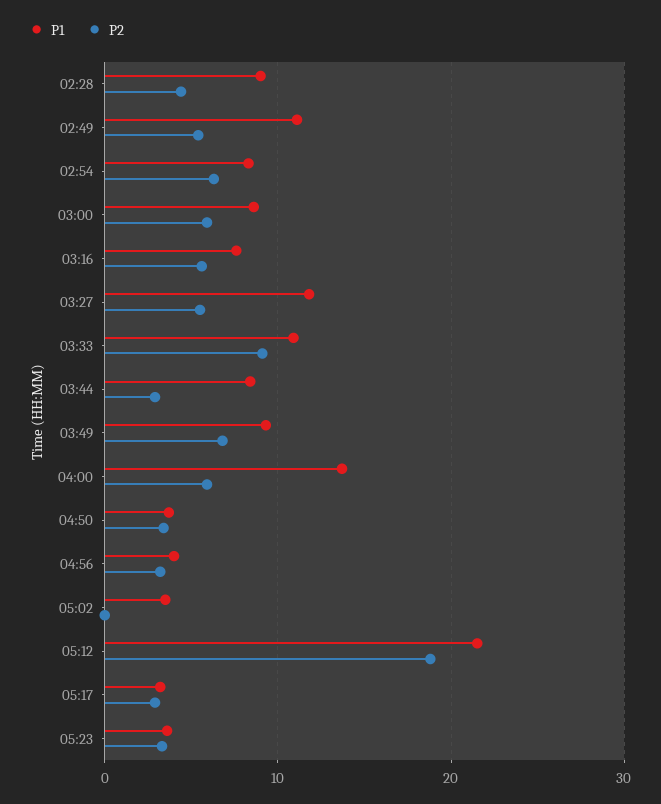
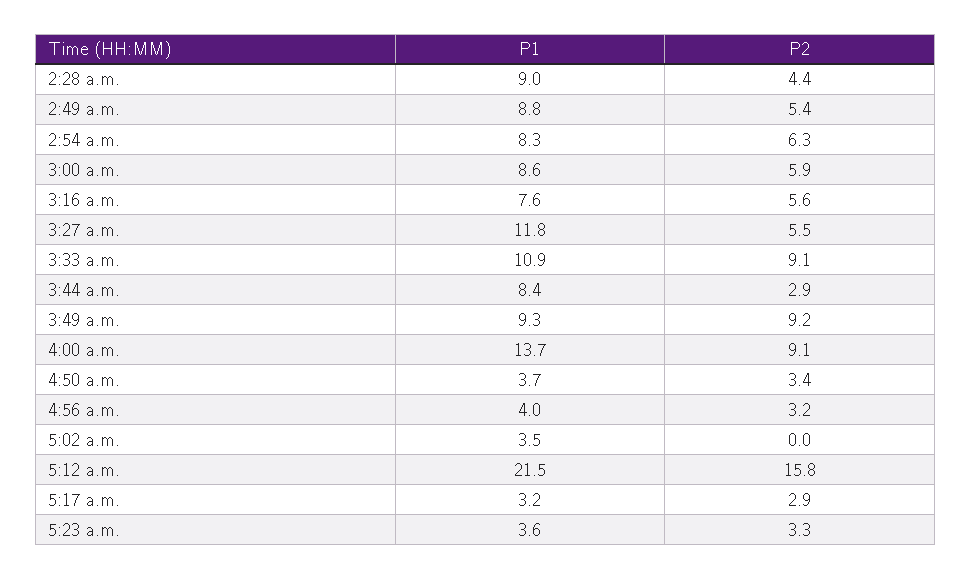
P1, 02:49: 11 -> 8.8
P2, 03:49: 7 -> 9.2
P2, 04:00: 6 -> 9.1
P2, 05:12: 19 -> 15.8

